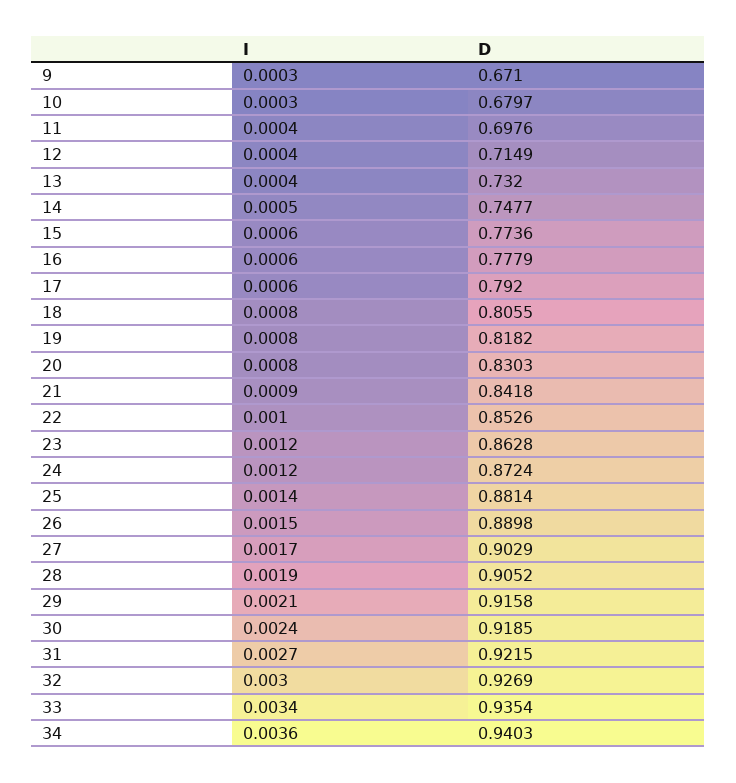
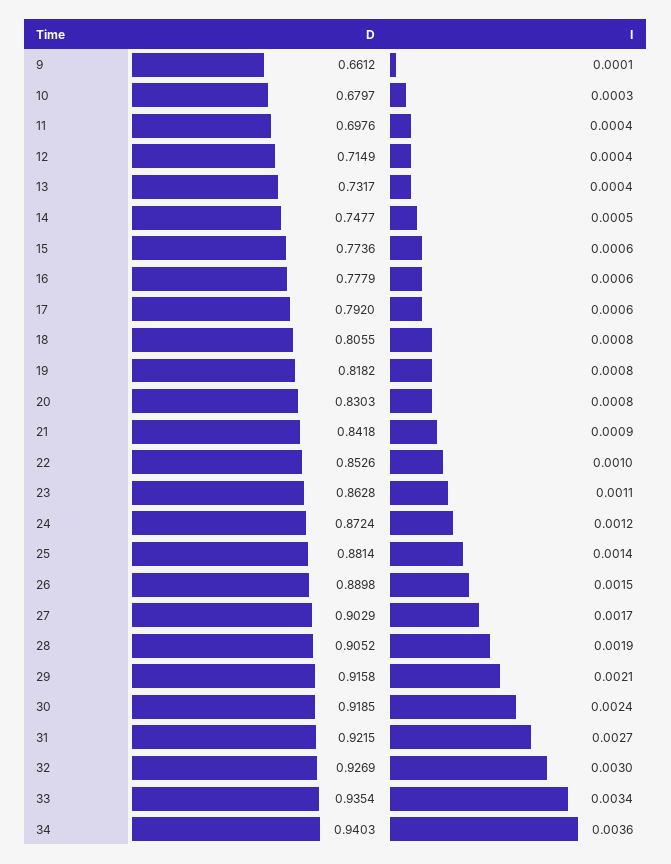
I, 9: 0.0003 -> 0.0001
D, 9: 0.671 -> 0.6612
D, 13: 0.732 -> 0.7317
I, 23: 0.0012 -> 0.0011

